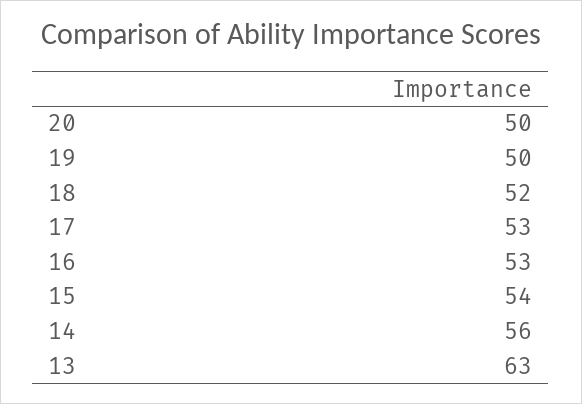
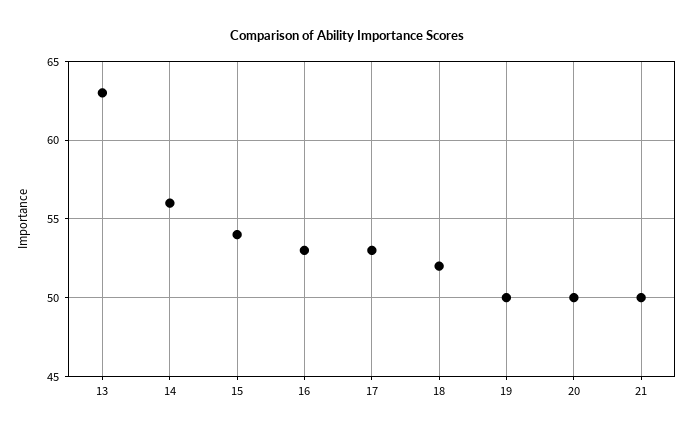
21: none -> 50

